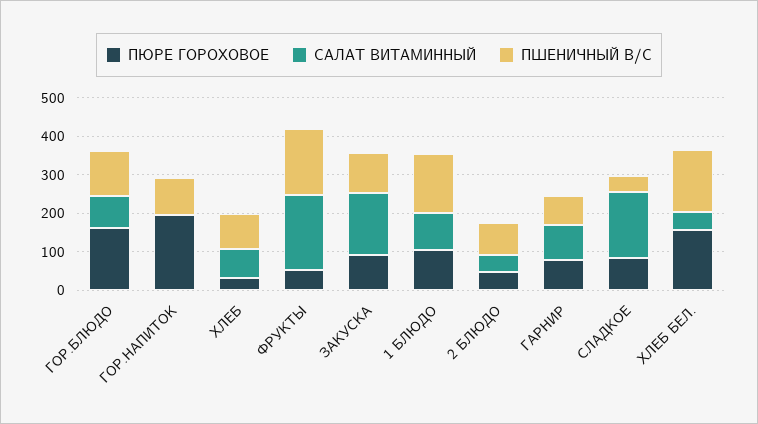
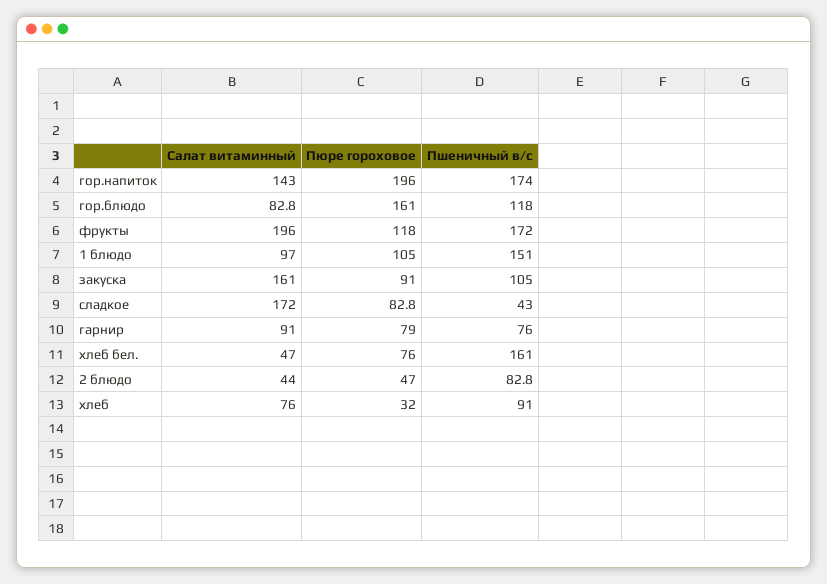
САЛАТ ВИТАМИННЫЙ, ГОР.НАПИТОК: 0 -> 143
ПШЕНИЧНЫЙ В/С, ГОР.НАПИТОК: 100 -> 174
ПЮРЕ ГОРОХОВОЕ, ФРУКТЫ: 50 -> 118
ПЮРЕ ГОРОХОВОЕ, ХЛЕБ БЕЛ.: 150 -> 76

